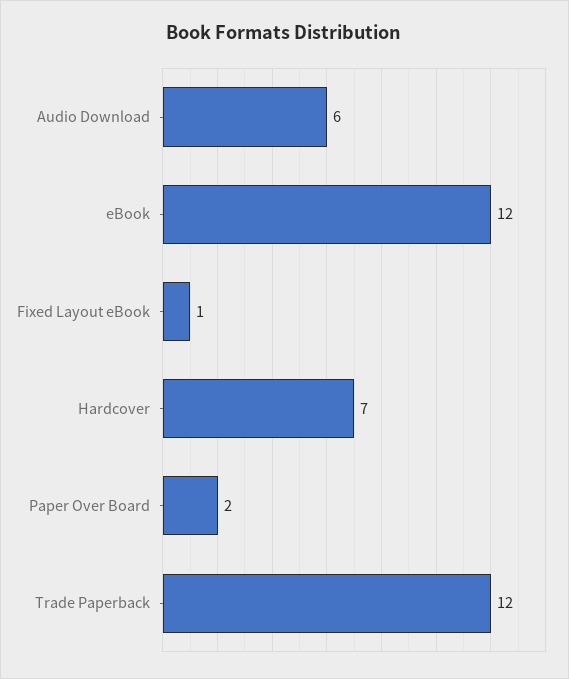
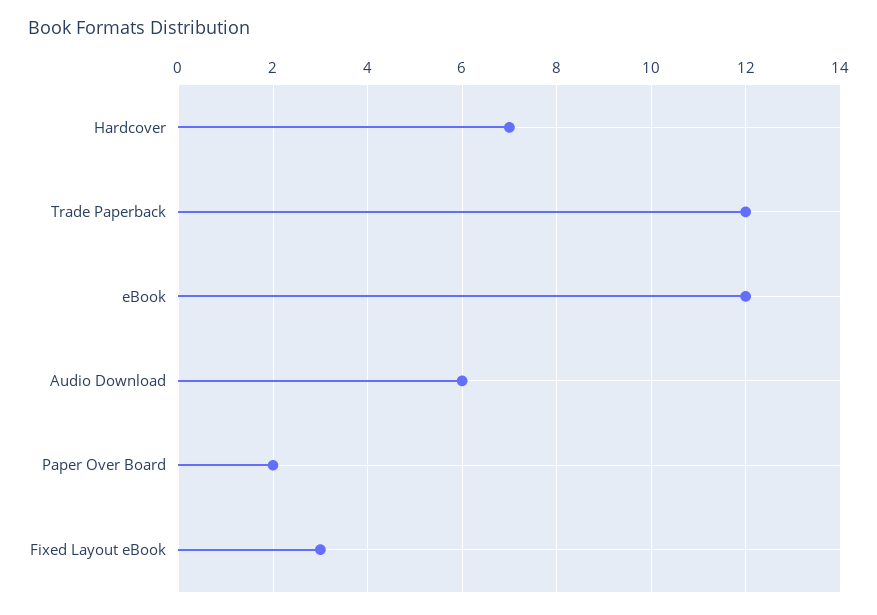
Fixed Layout eBook: 1 -> 3

